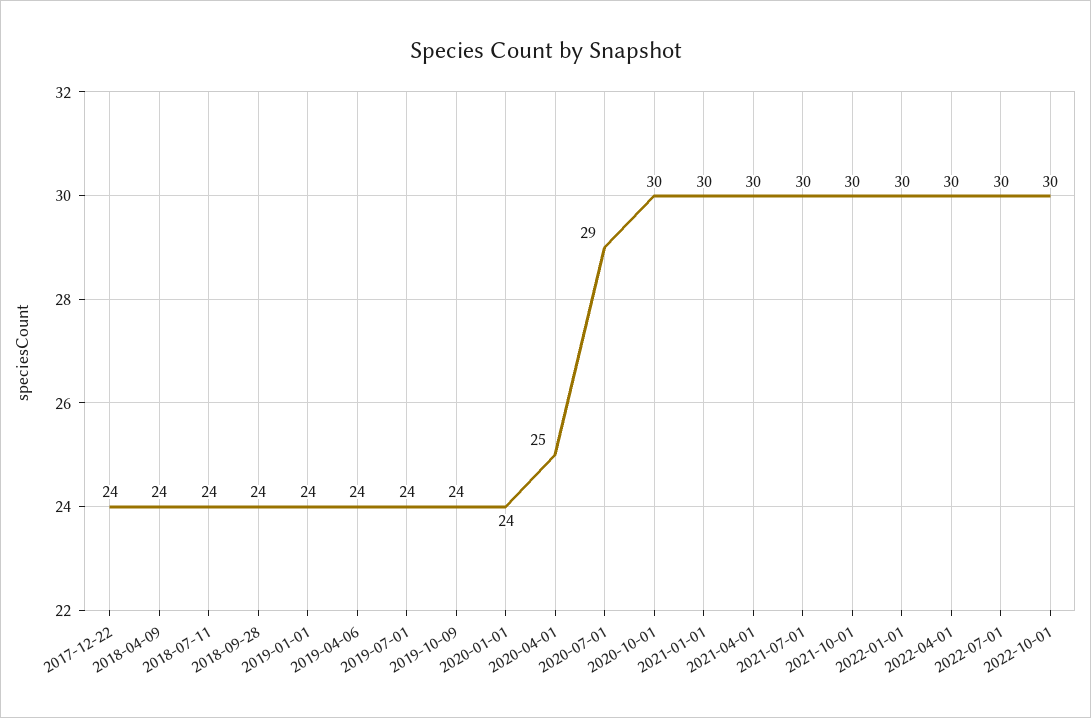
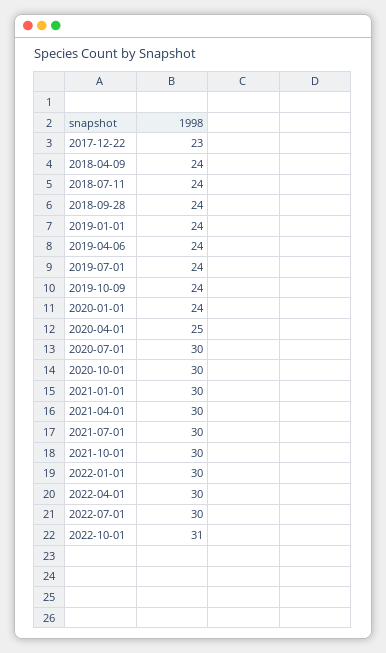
2017-12-22: 24 -> 23
2020-07-01: 29 -> 30
2022-10-01: 30 -> 31

